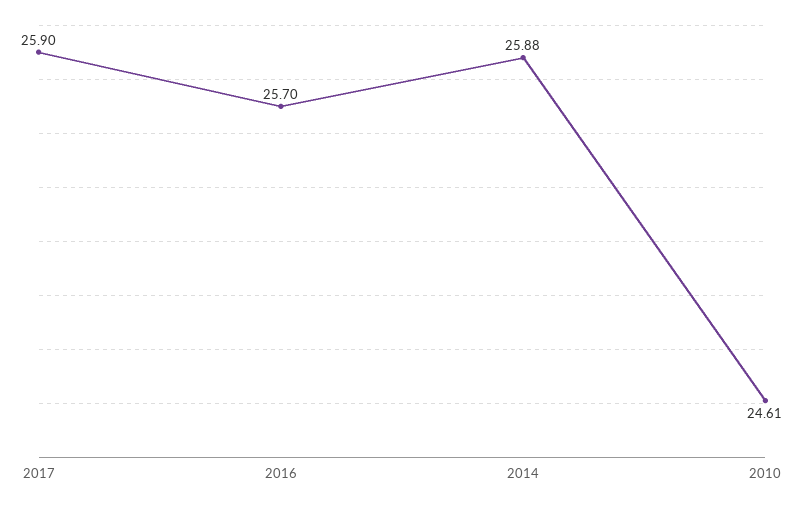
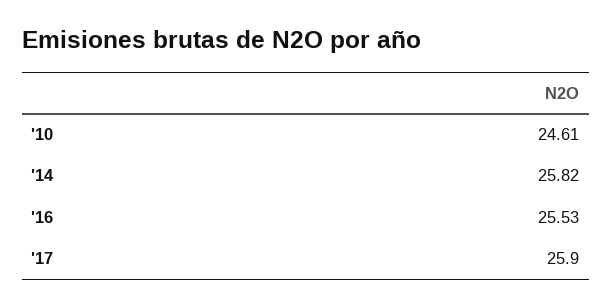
2016: 25.7 -> 25.53
2014: 25.88 -> 25.82

